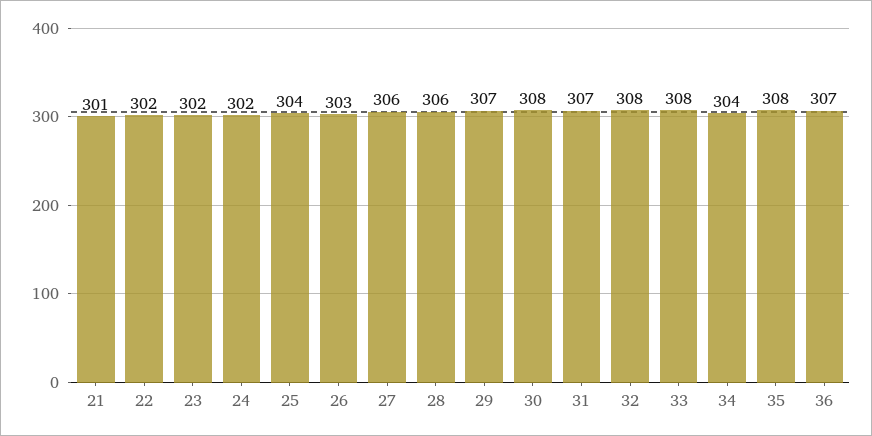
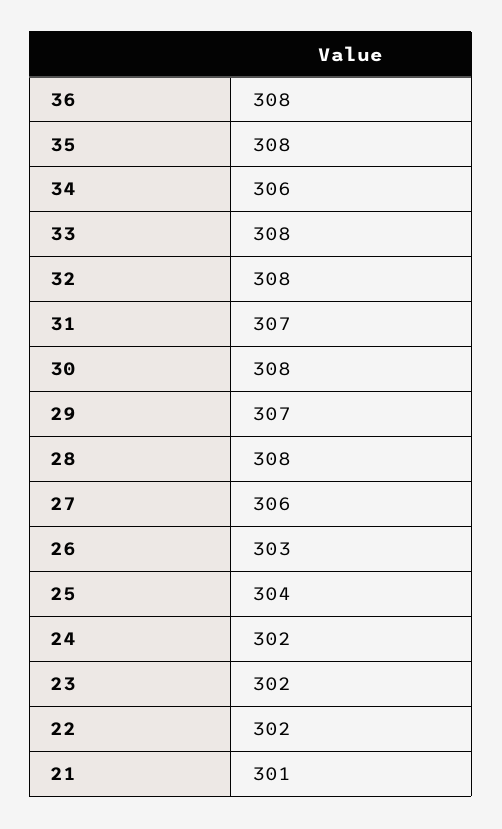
28: 306 -> 308
34: 304 -> 306
36: 307 -> 308

